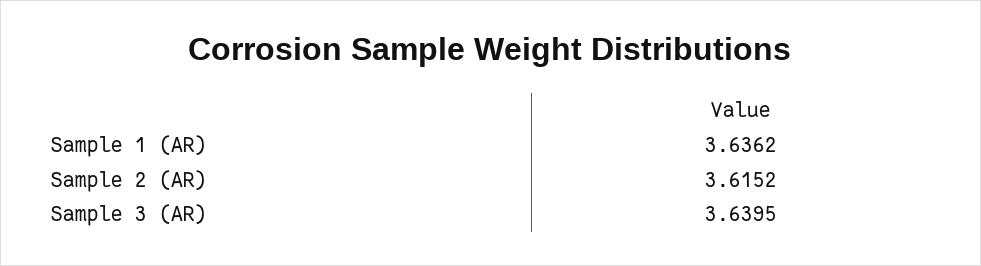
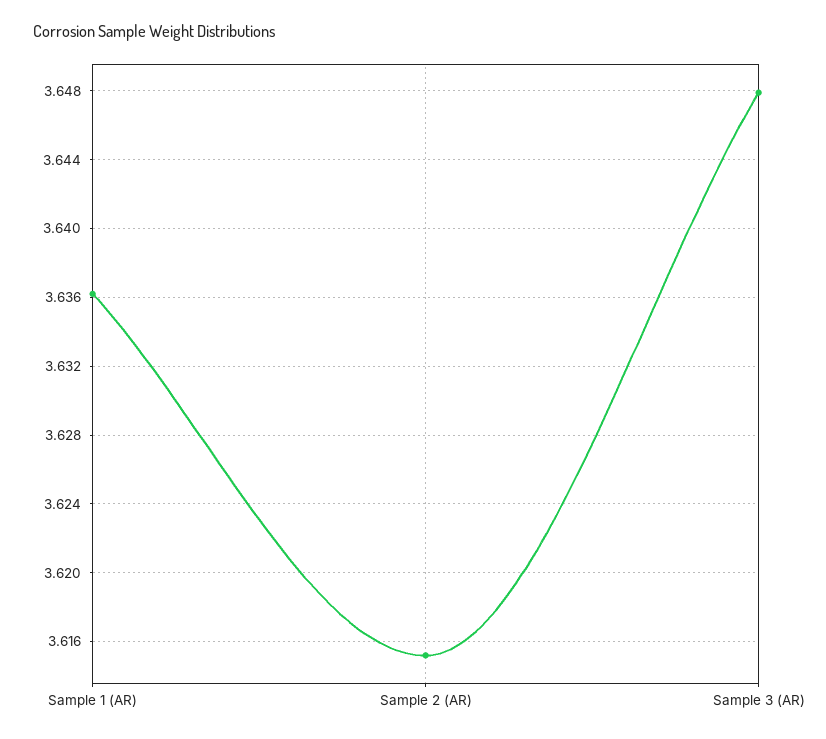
Sample 3 (AR): 3.6395 -> 3.648

